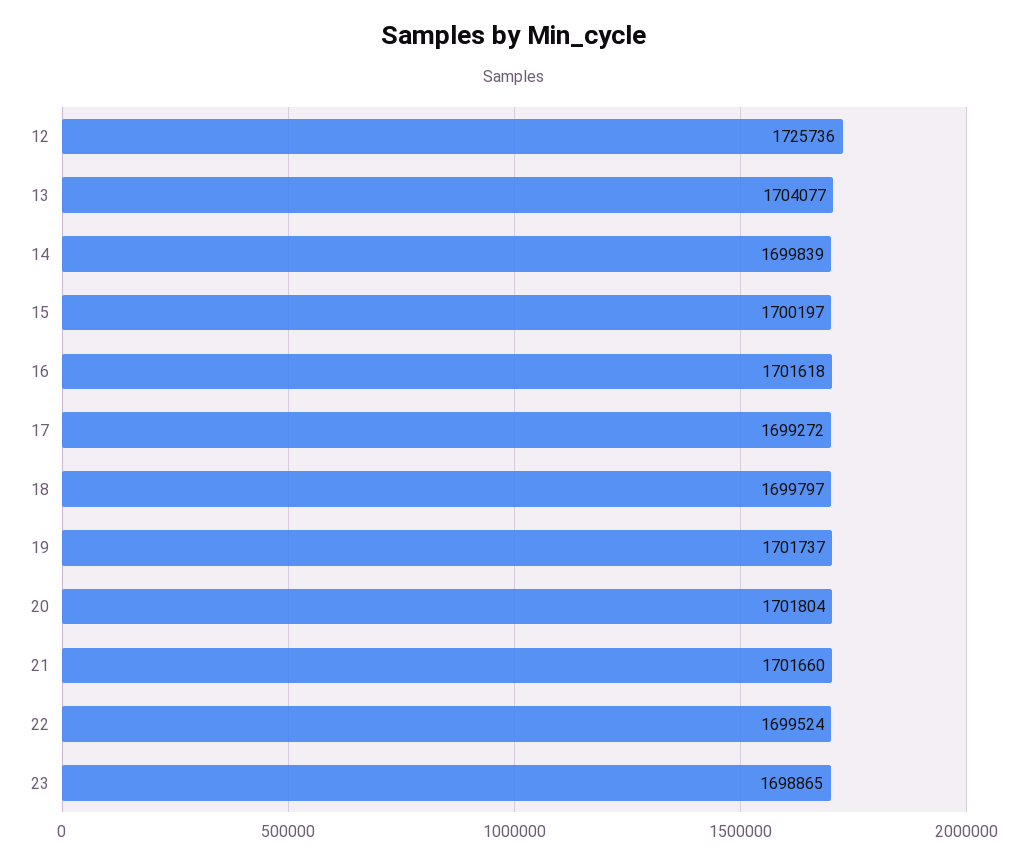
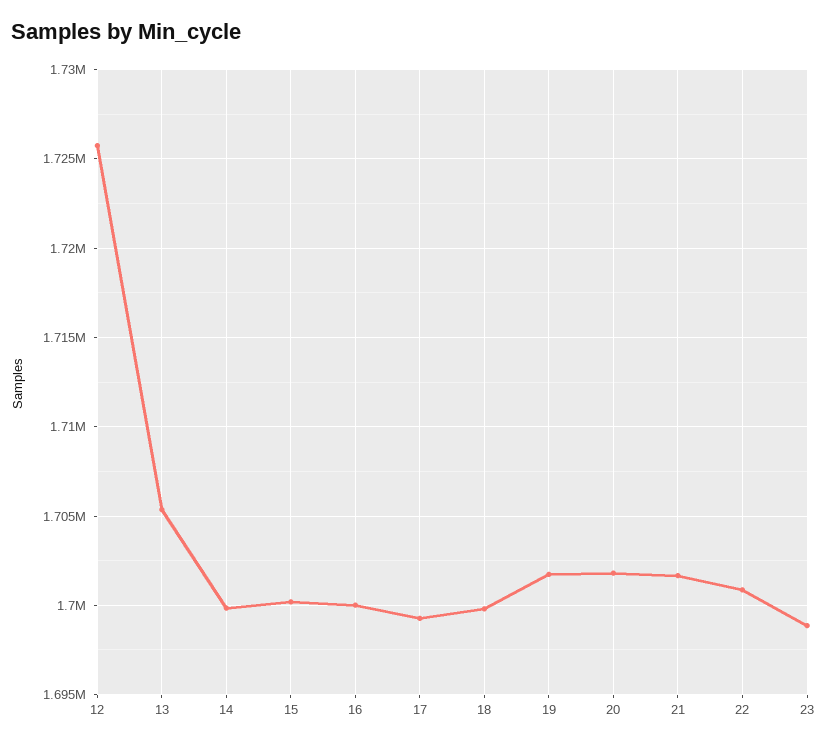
13: 1704077 -> 1705500
16: 1701618 -> 1700000
22: 1699524 -> 1701000

